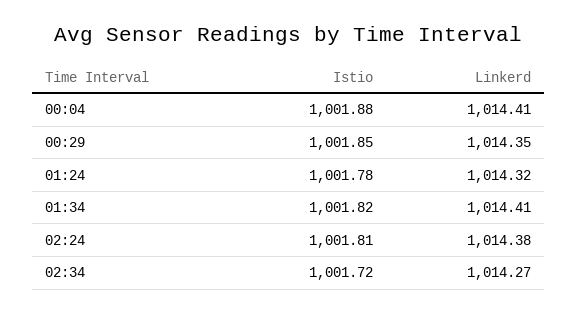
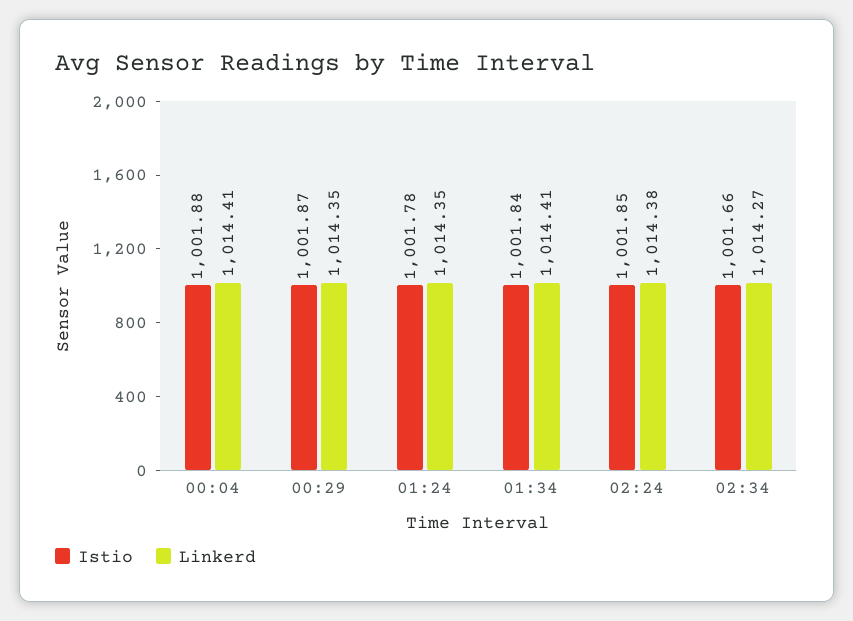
Istio, 00:29: 1001.85 -> 1001.87
Linkerd, 01:24: 1014.32 -> 1014.35
Istio, 01:34: 1001.82 -> 1001.84
Istio, 02:24: 1001.81 -> 1001.85
Istio, 02:34: 1001.72 -> 1001.66

